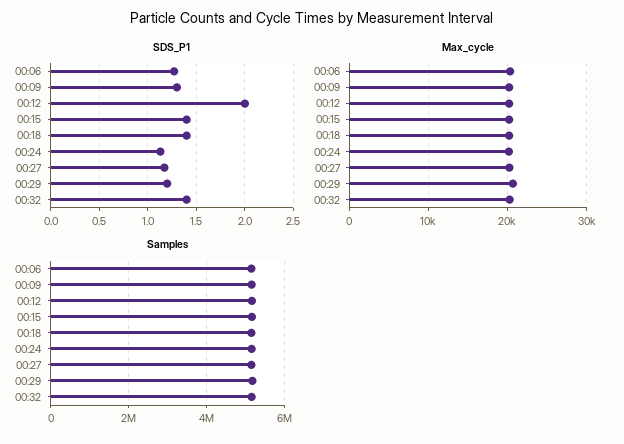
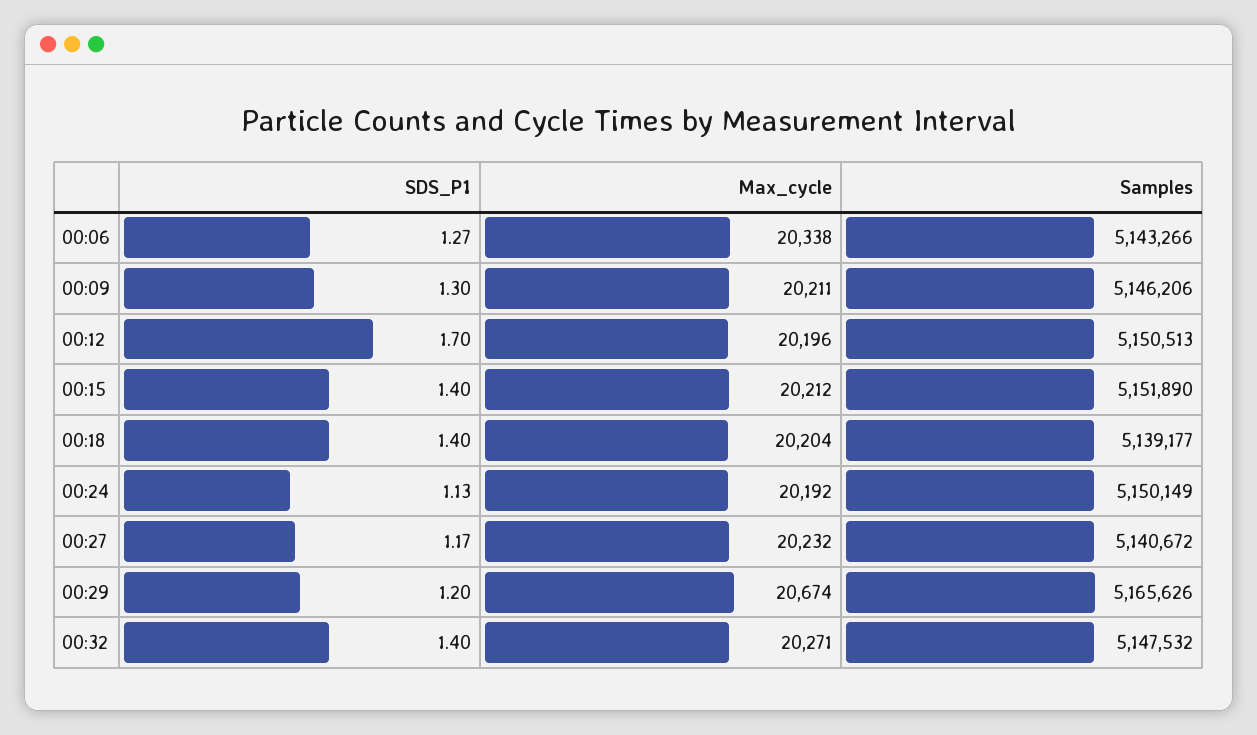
SDS_P1, 00:12: 2 -> 1.7

